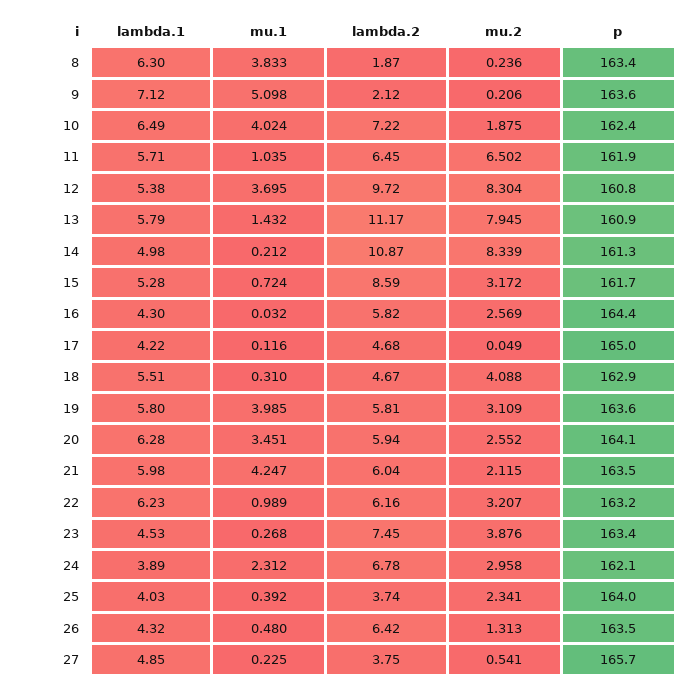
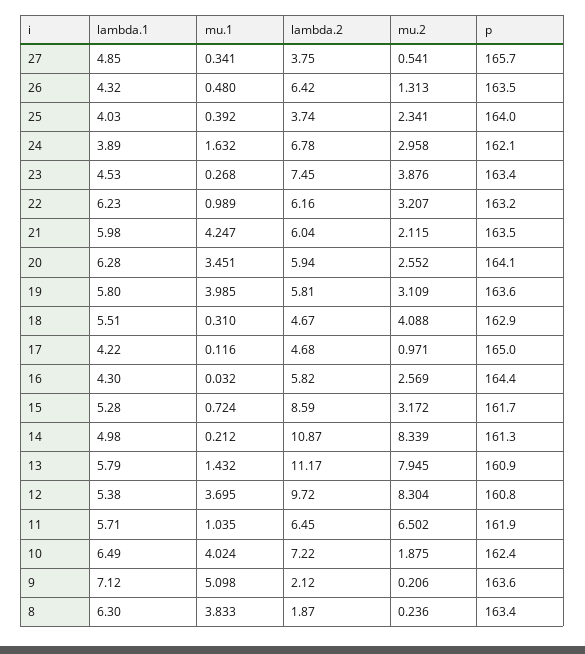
mu.2, 17: 0.049 -> 0.971
mu.1, 24: 2.312 -> 1.632
mu.1, 27: 0.225 -> 0.341

